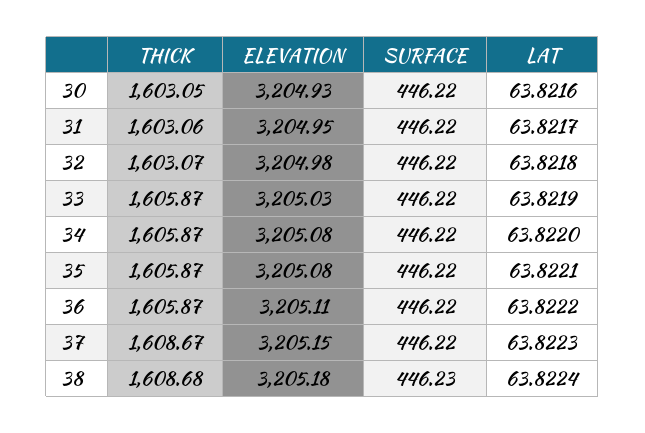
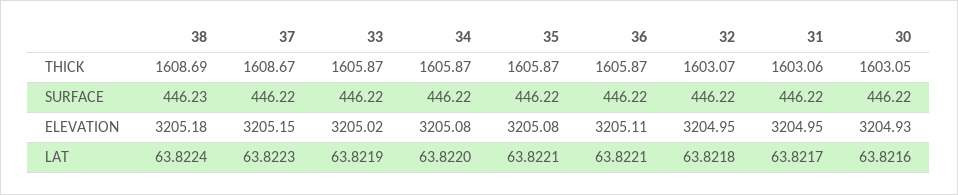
ELEVATION, 32: 3204.98 -> 3204.95
ELEVATION, 33: 3205.03 -> 3205.02
LAT, 36: 63.8222 -> 63.8221
THICK, 38: 1608.68 -> 1608.69

